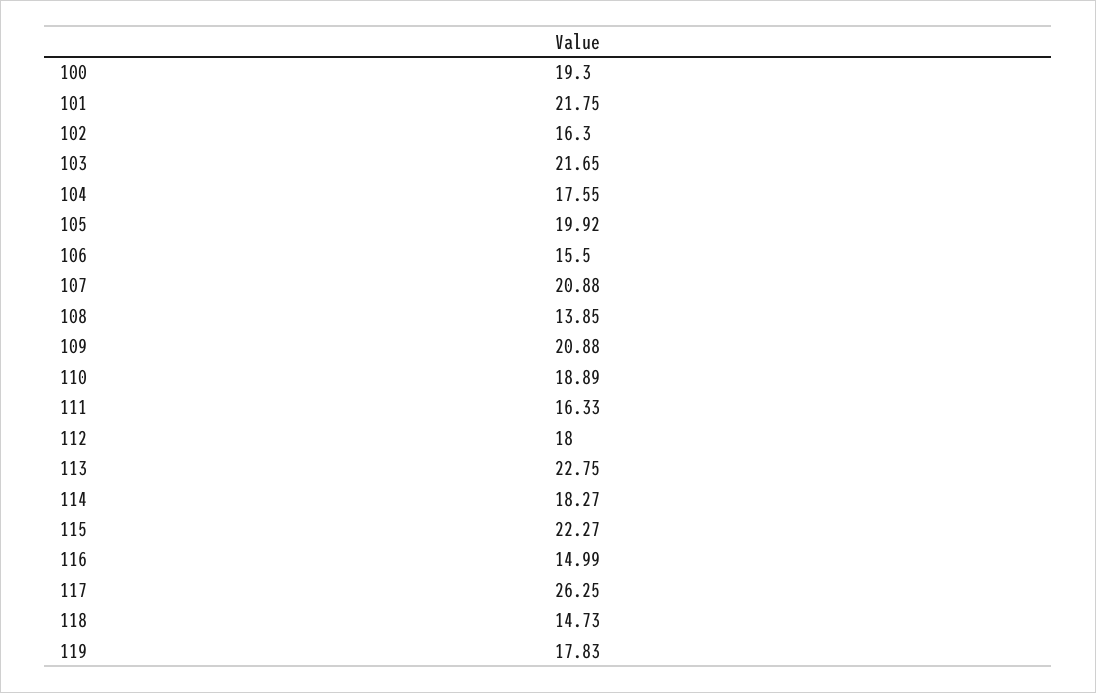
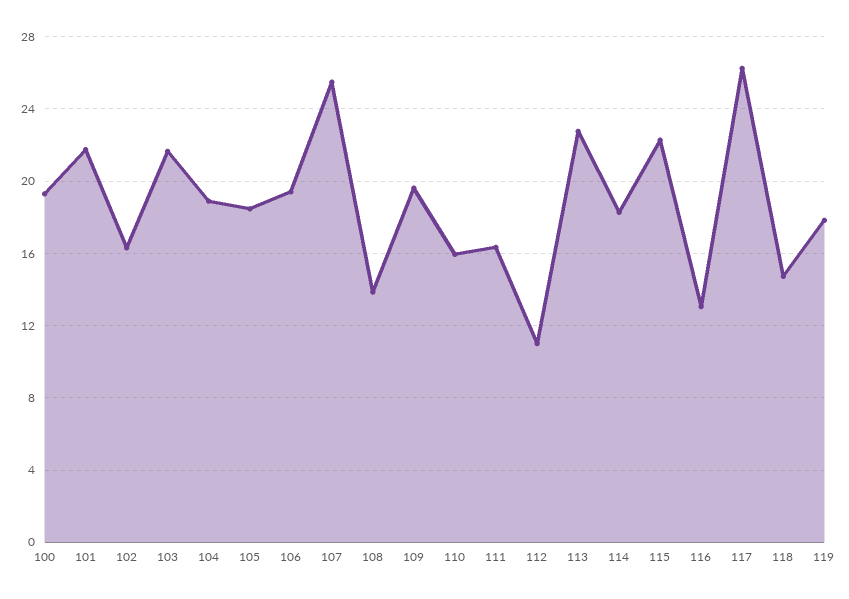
104: 17.55 -> 19
105: 19.92 -> 18.5
106: 15.5 -> 19.5
107: 20.88 -> 25.5
109: 20.88 -> 19.5
110: 18.89 -> 16
112: 18 -> 11
116: 14.99 -> 13

